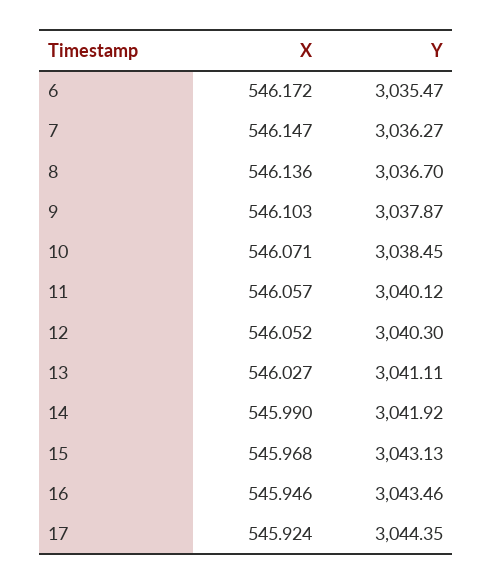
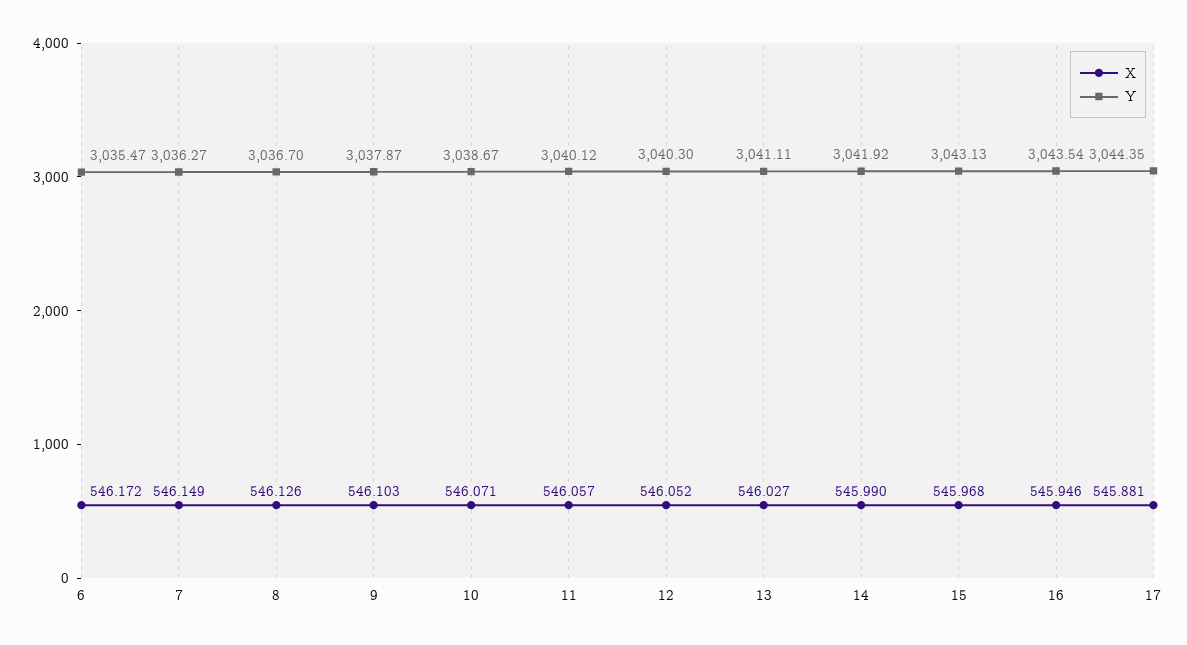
X, 7: 546.147 -> 546.149
X, 8: 546.136 -> 546.126
Y, 10: 3038.45 -> 3038.67
Y, 16: 3043.46 -> 3043.54
X, 17: 545.924 -> 545.881

